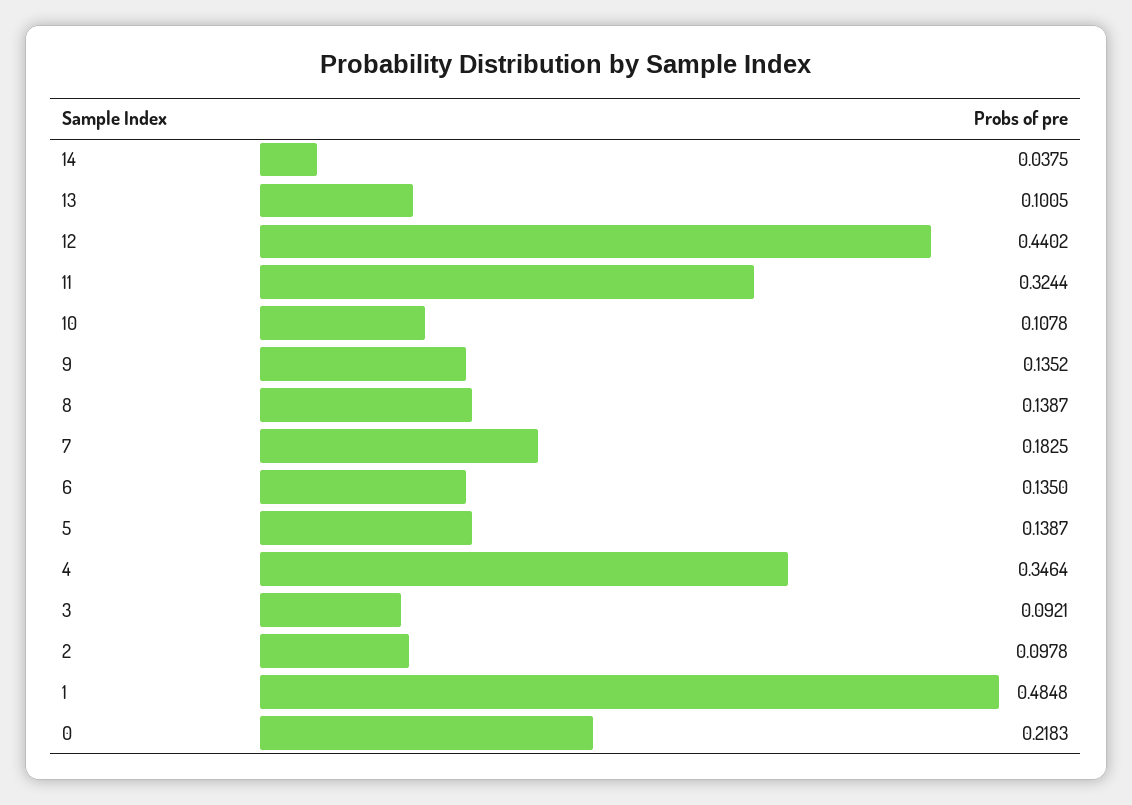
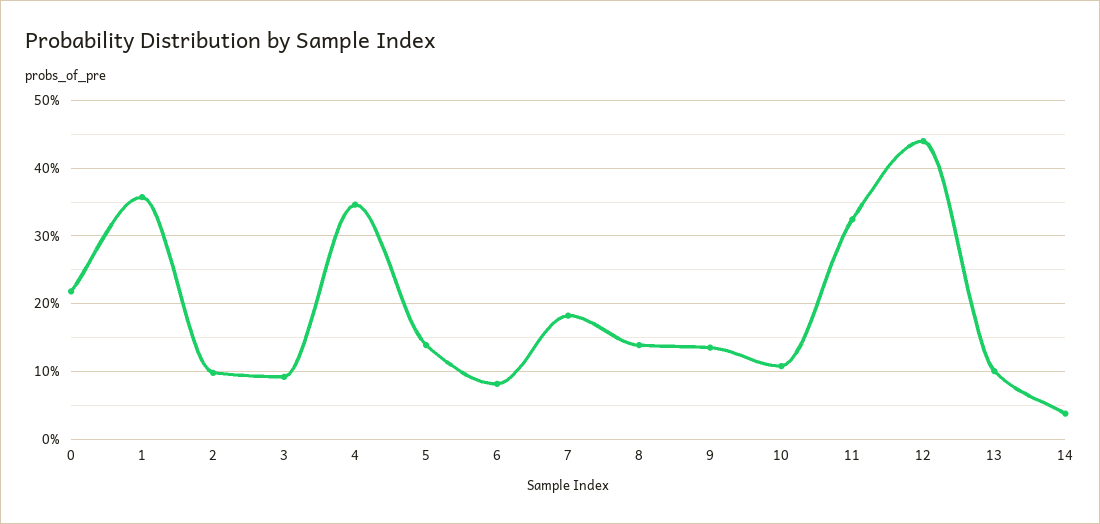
6: 0.135 -> 0.08
1: 0.4848 -> 0.36

